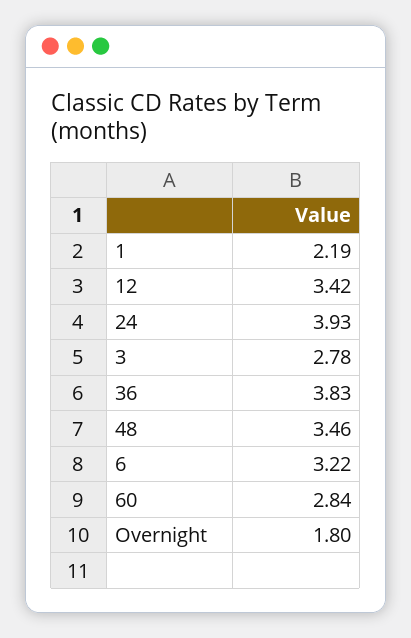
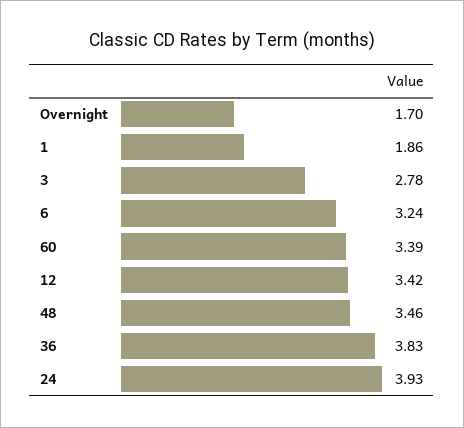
1: 2.19 -> 1.86
6: 3.22 -> 3.24
60: 2.84 -> 3.39
Overnight: 1.8 -> 1.7

